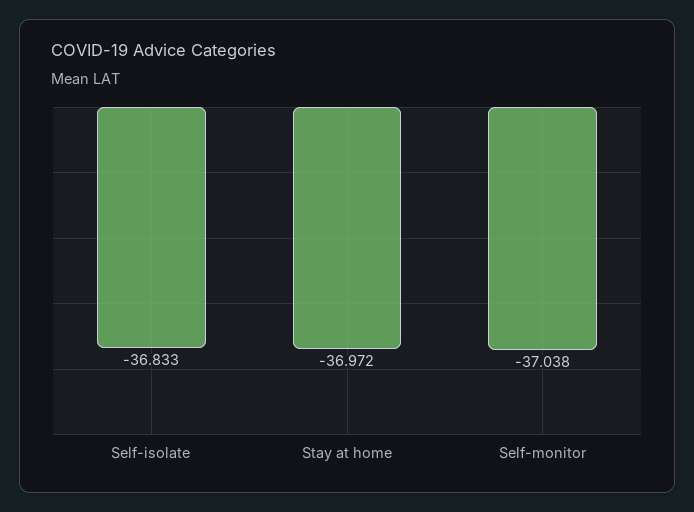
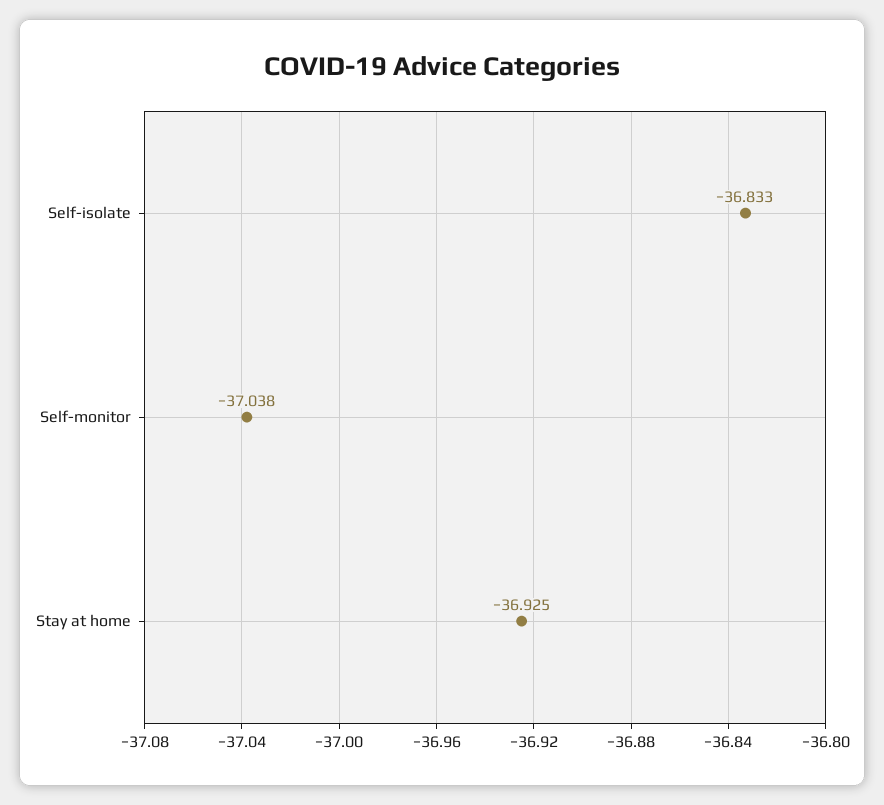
Stay at home: -36.972 -> -36.925

